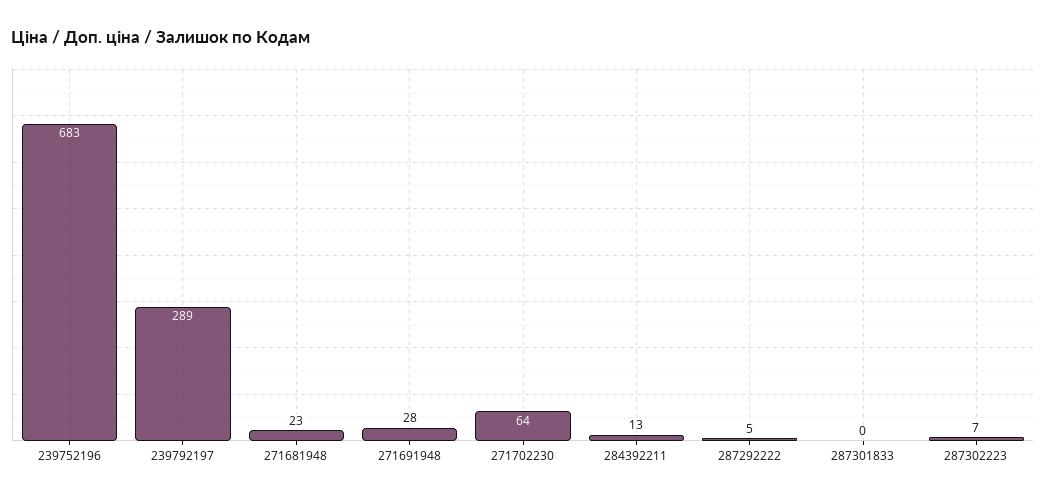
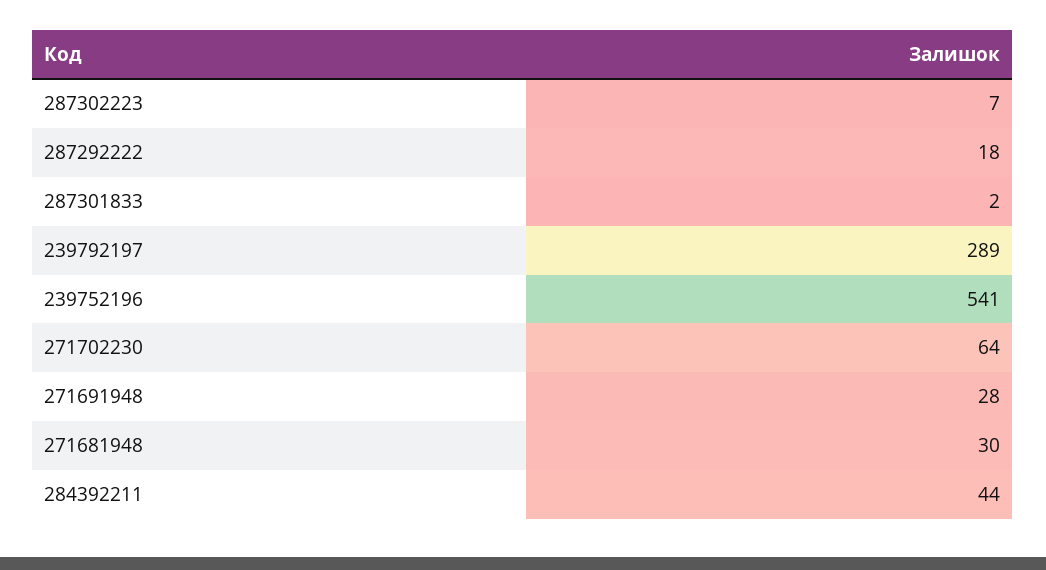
239752196: 683 -> 541
271681948: 23 -> 30
284392211: 13 -> 44
287292222: 5 -> 18
287301833: 0 -> 2

